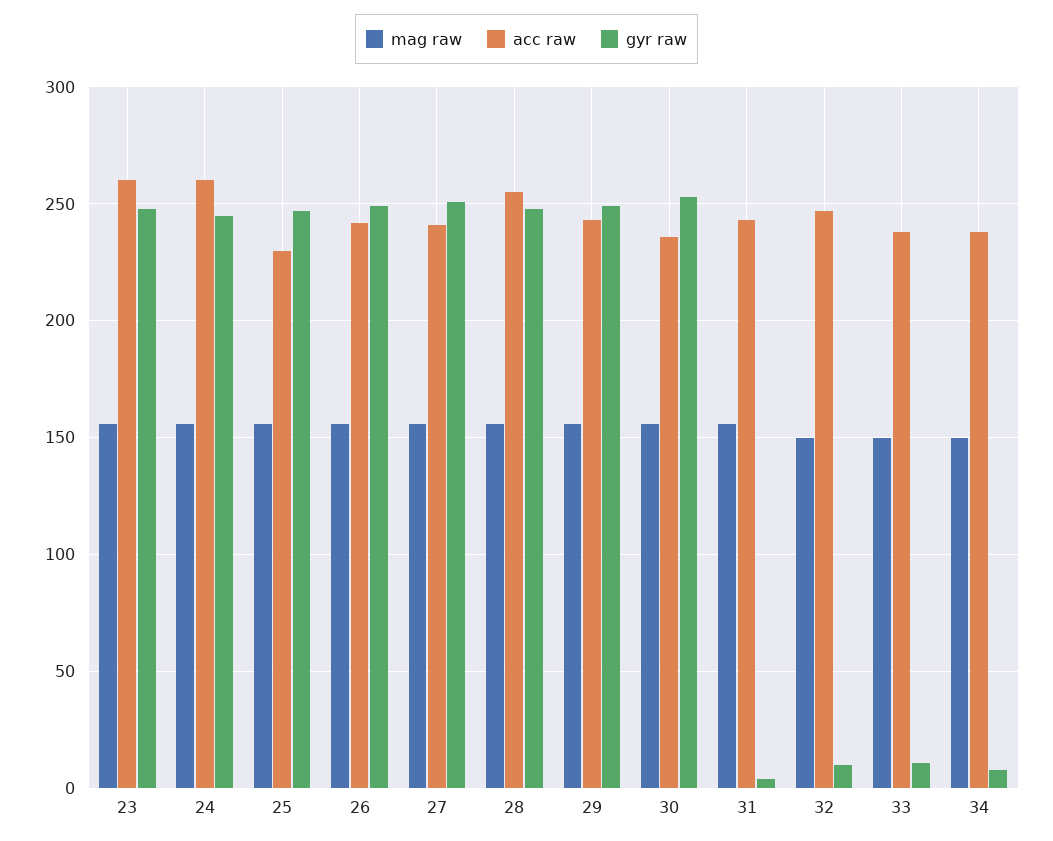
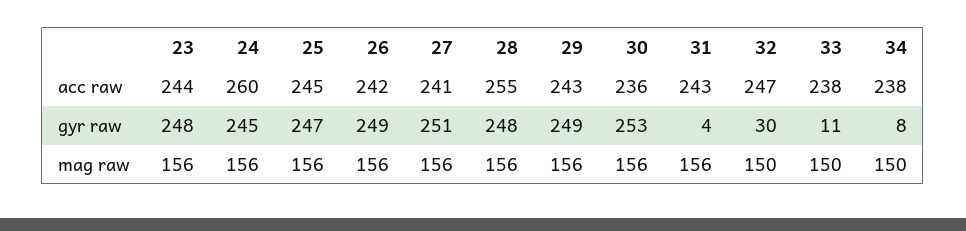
acc raw, 23: 260 -> 244
acc raw, 25: 230 -> 245
gyr raw, 32: 10 -> 30

